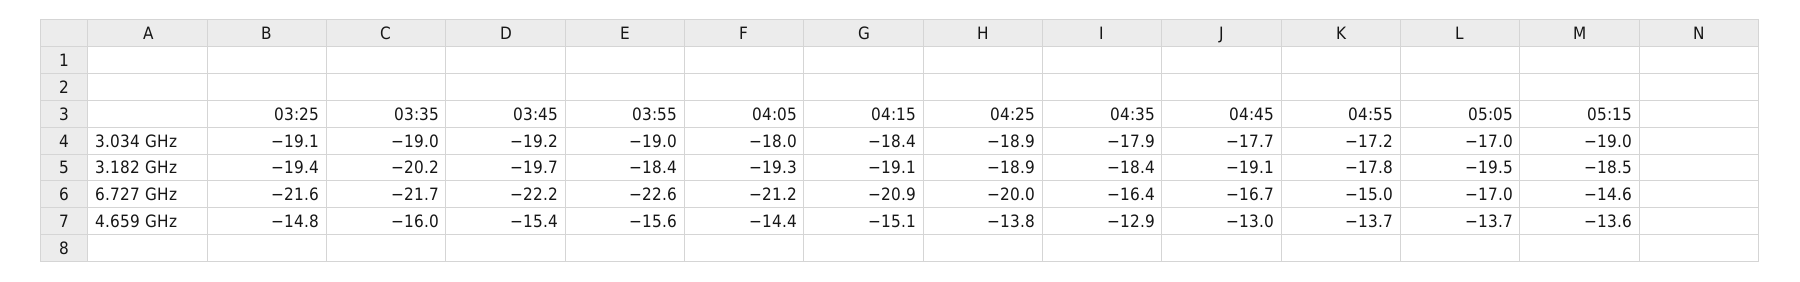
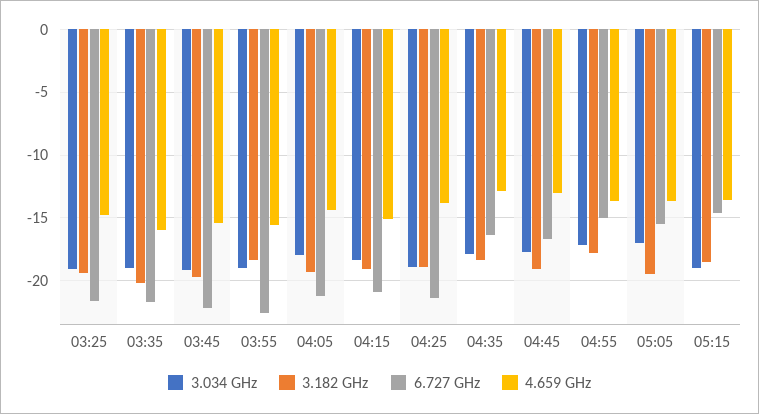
6.727 GHz, 04:25: -20 -> -21.5
6.727 GHz, 05:05: -17 -> -15.5

